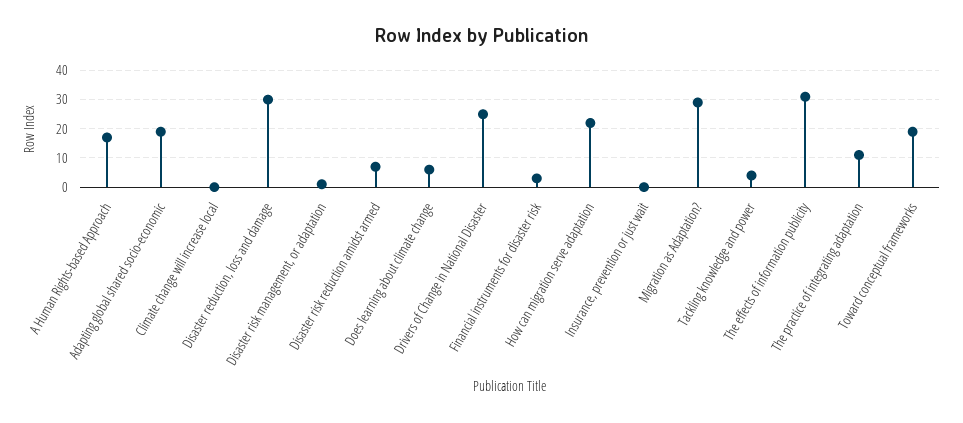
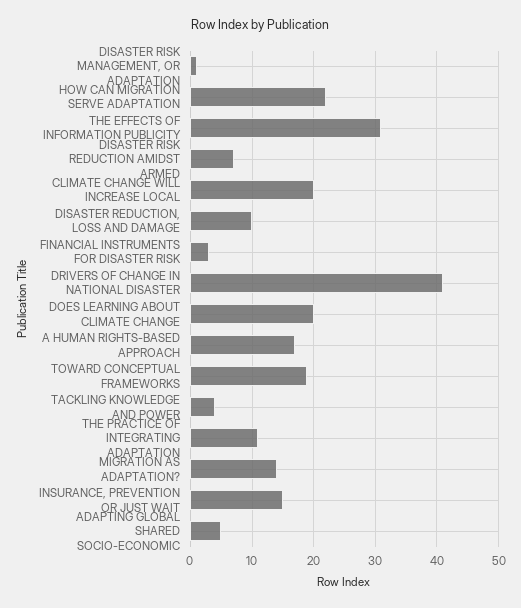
Adapting global shared socio-economic: 20 -> 5
Climate change will increase local: 0 -> 20
Disaster reduction, loss and damage: 30 -> 10
Does learning about climate change: 5 -> 20
Drivers of Change in National Disaster: 25 -> 41
Insurance, prevention or just wait: 0 -> 15
Migration as Adaptation?: 30 -> 14

